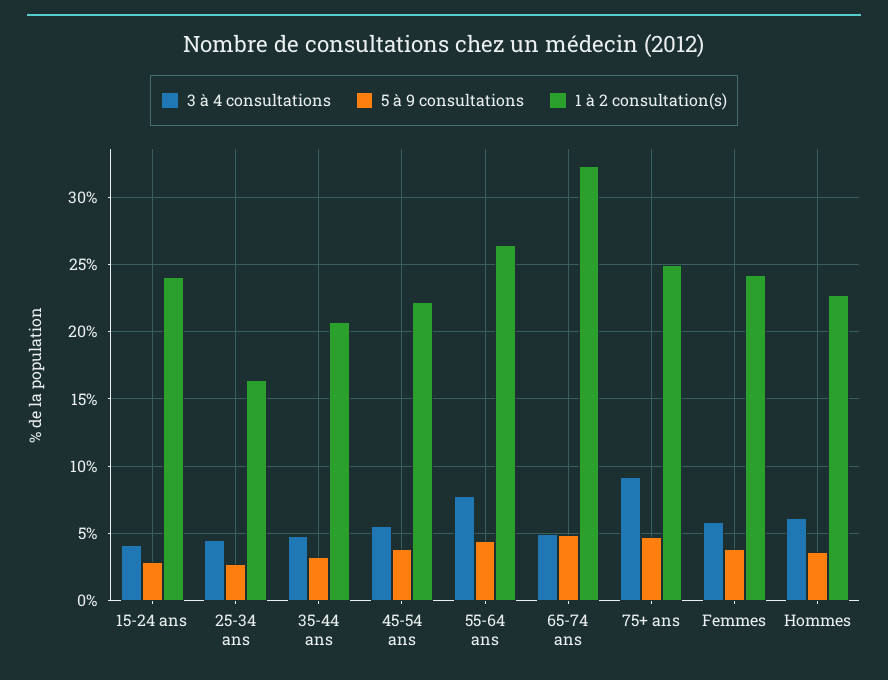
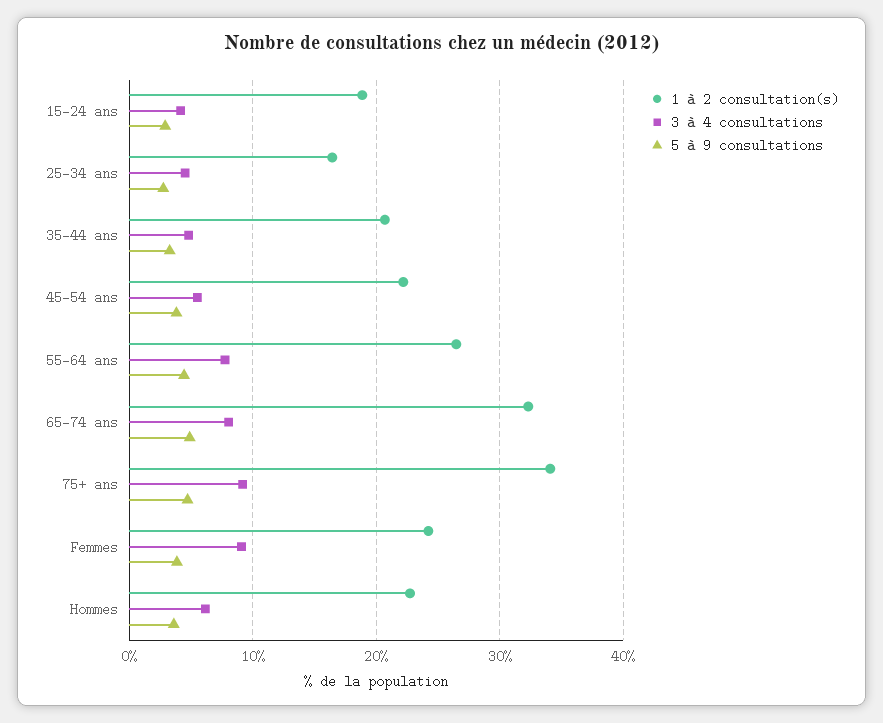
1 à 2 consultation(s), 15-24 ans: 24 -> 19
3 à 4 consultations, 65-74 ans: 5 -> 8
1 à 2 consultation(s), 75+ ans: 25 -> 34
3 à 4 consultations, Femmes: 6 -> 9

